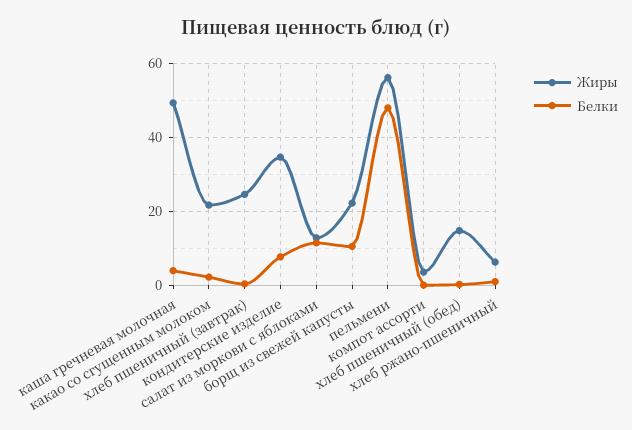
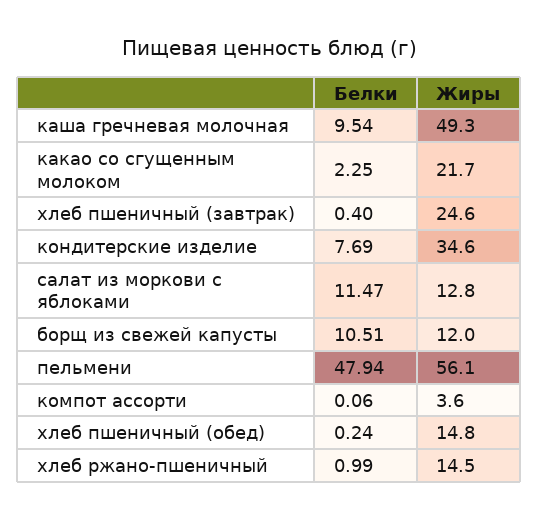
Белки, каша гречневая молочная: 4 -> 9.54
Жиры, борщ из свежей капусты: 22 -> 12
Жиры, хлеб ржано-пшеничный: 6 -> 14.5

